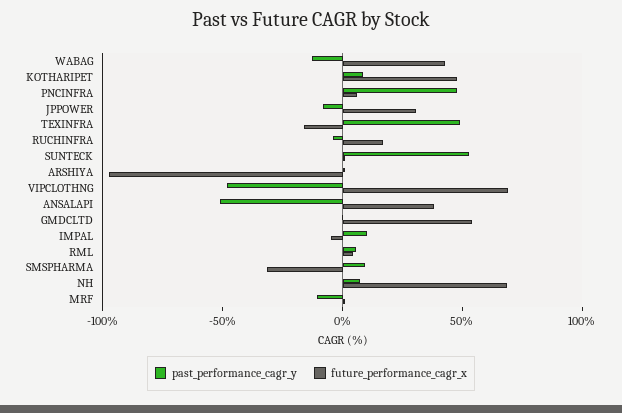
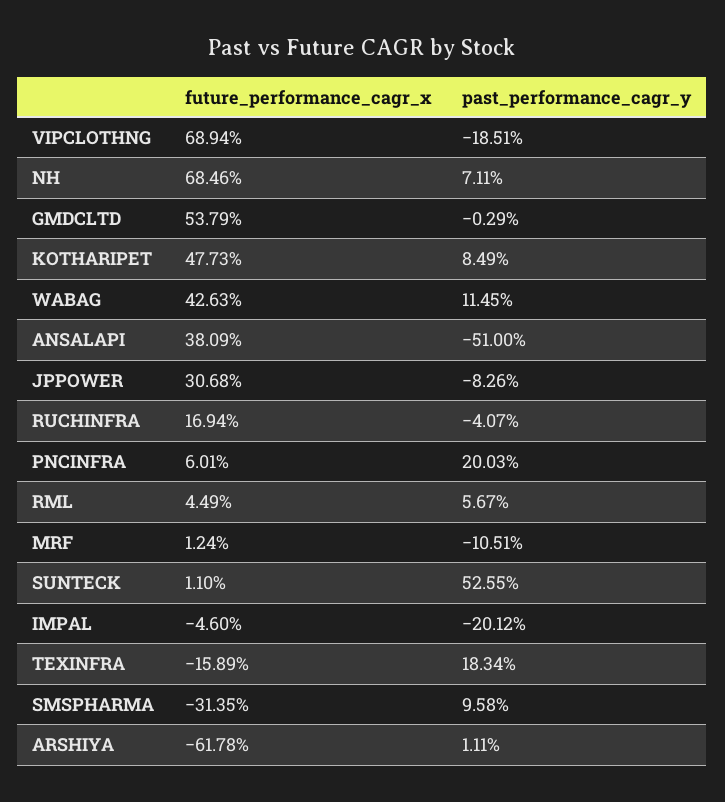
past_performance_cagr_y, WABAG: -10 -> 11.45
past_performance_cagr_y, PNCINFRA: 50 -> 20.03
past_performance_cagr_y, TEXINFRA: 50 -> 18.34
future_performance_cagr_x, ARSHIYA: -100 -> -61.78
past_performance_cagr_y, VIPCLOTHNG: -50 -> -18.51
past_performance_cagr_y, IMPAL: 10 -> -20.12

